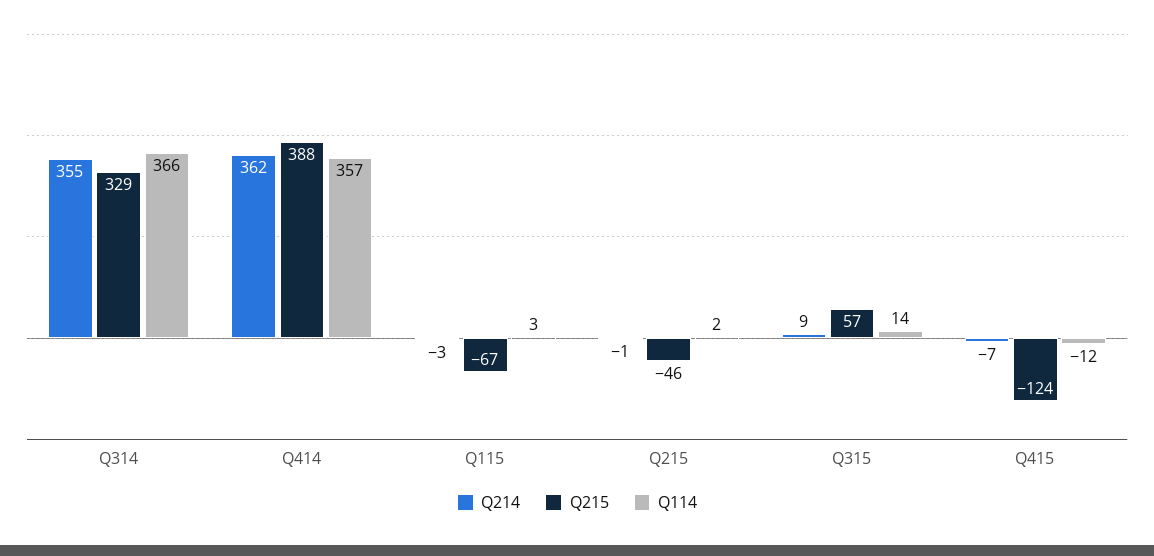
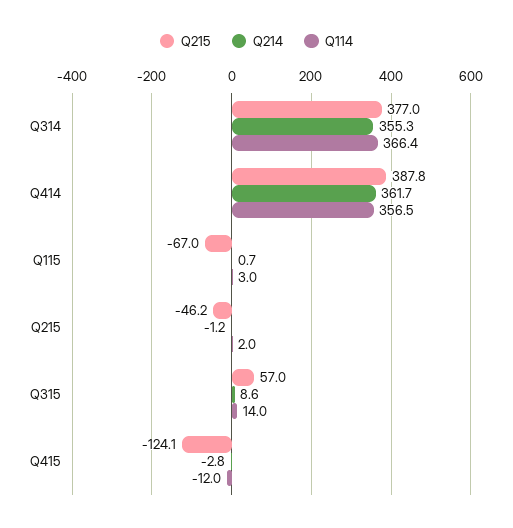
Q215, Q314: 329 -> 377
Q214, Q115: -3 -> 0.7
Q214, Q415: -7 -> -2.8

